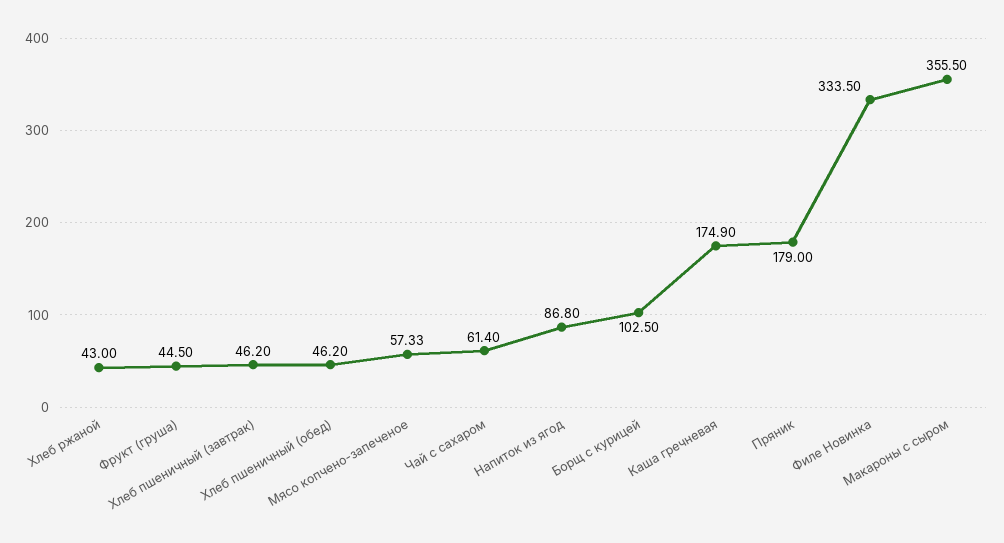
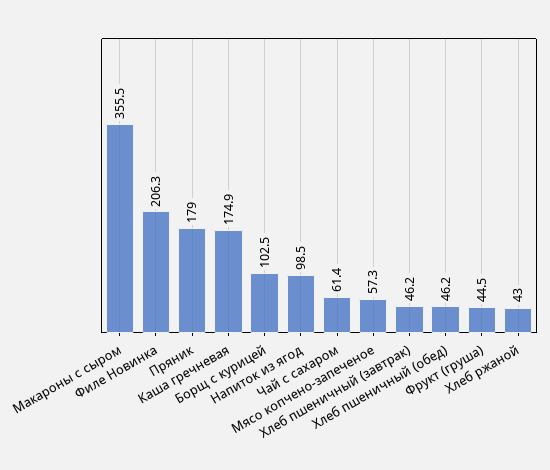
Напиток из ягод: 86.8 -> 98.5
Филе Новинка: 333.5 -> 206.3

